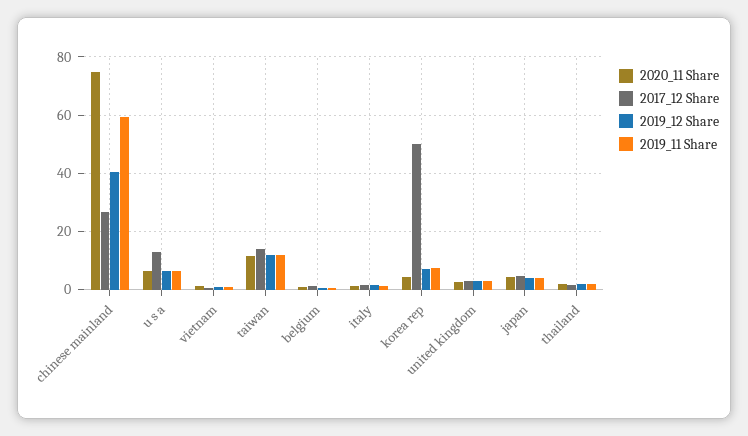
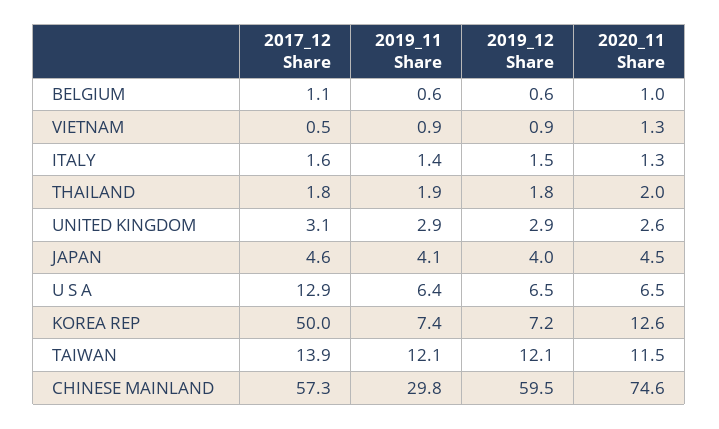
2017_12 Share, chinese mainland: 27.5 -> 57.3
2019_12 Share, chinese mainland: 40 -> 59.5
2019_11 Share, chinese mainland: 60 -> 29.8
2020_11 Share, korea rep: 5 -> 12.6

